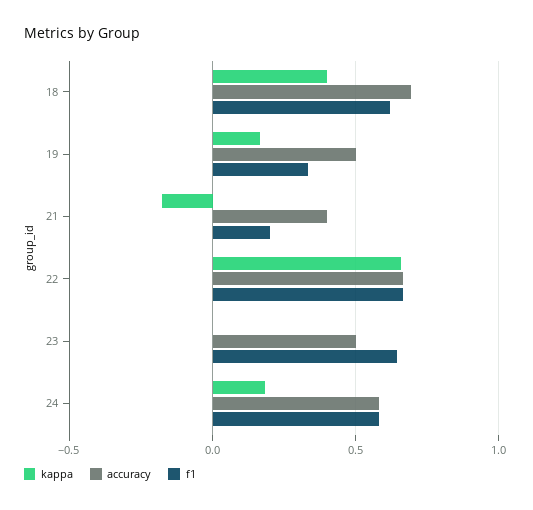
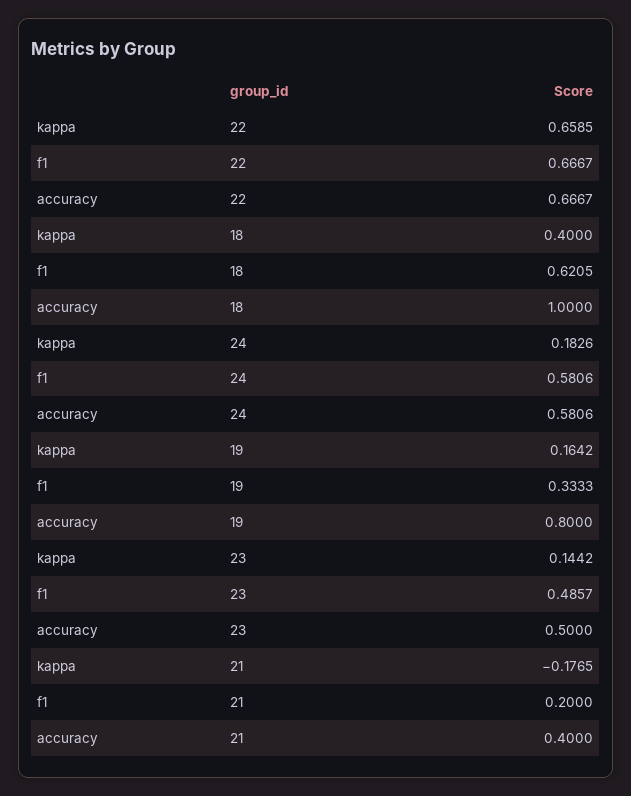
accuracy, 18: 0.7 -> 1
accuracy, 19: 0.5 -> 0.8
kappa, 23: 0 -> 0.1442
f1, 23: 0.65 -> 0.4857

